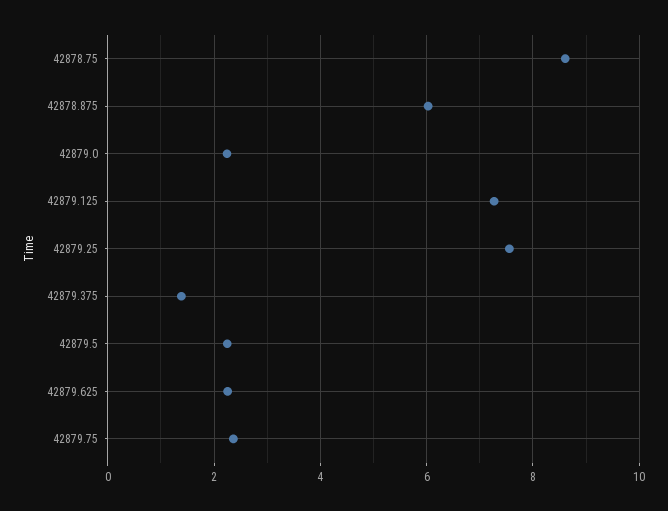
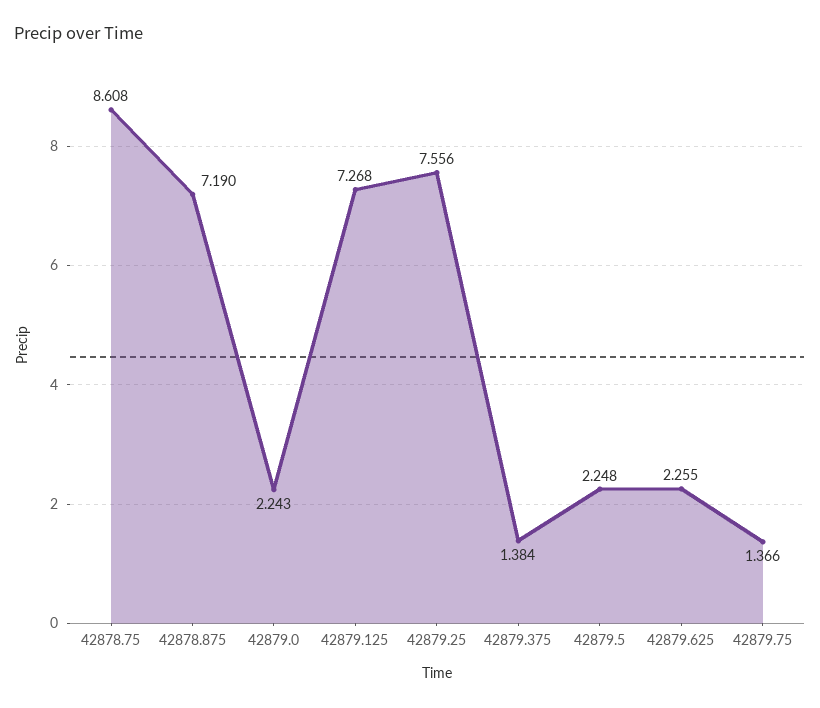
42878.875: 6 -> 7.19
42879.75: 2.4 -> 1.366

